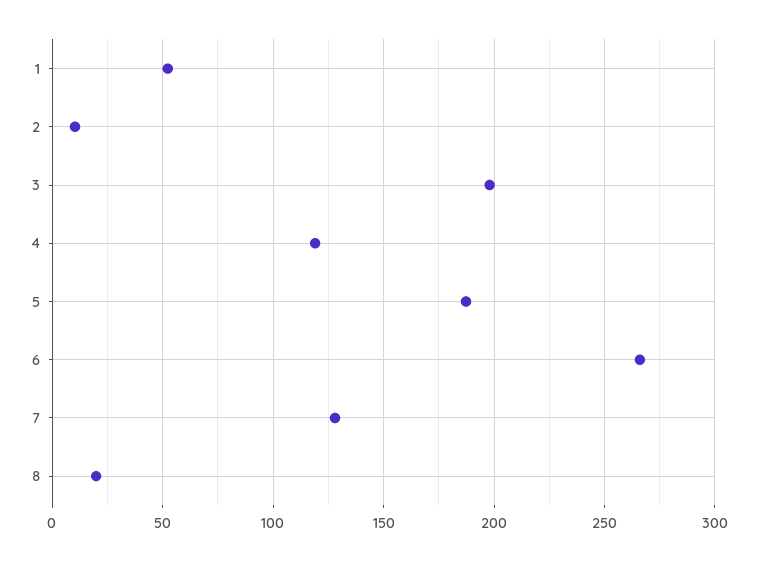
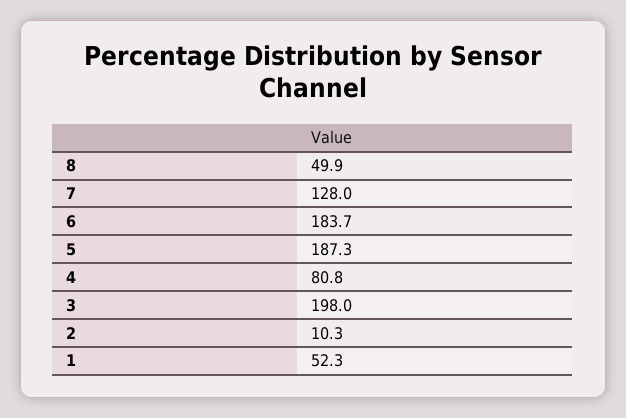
4: 120 -> 80.8
6: 265 -> 183.7
8: 20 -> 49.9

